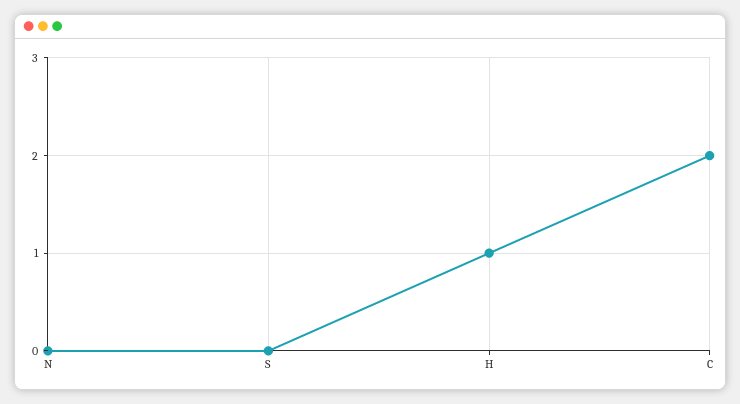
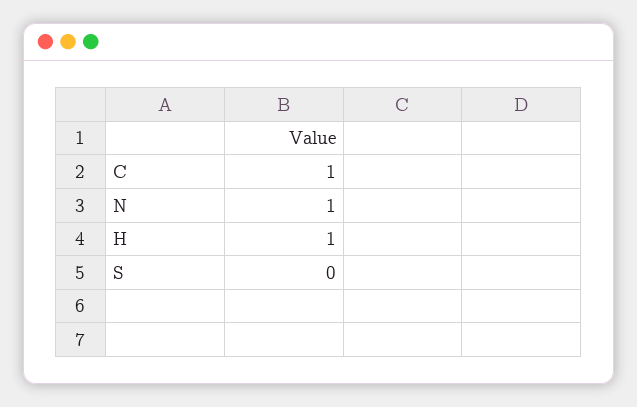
N: 0 -> 1
C: 2 -> 1

